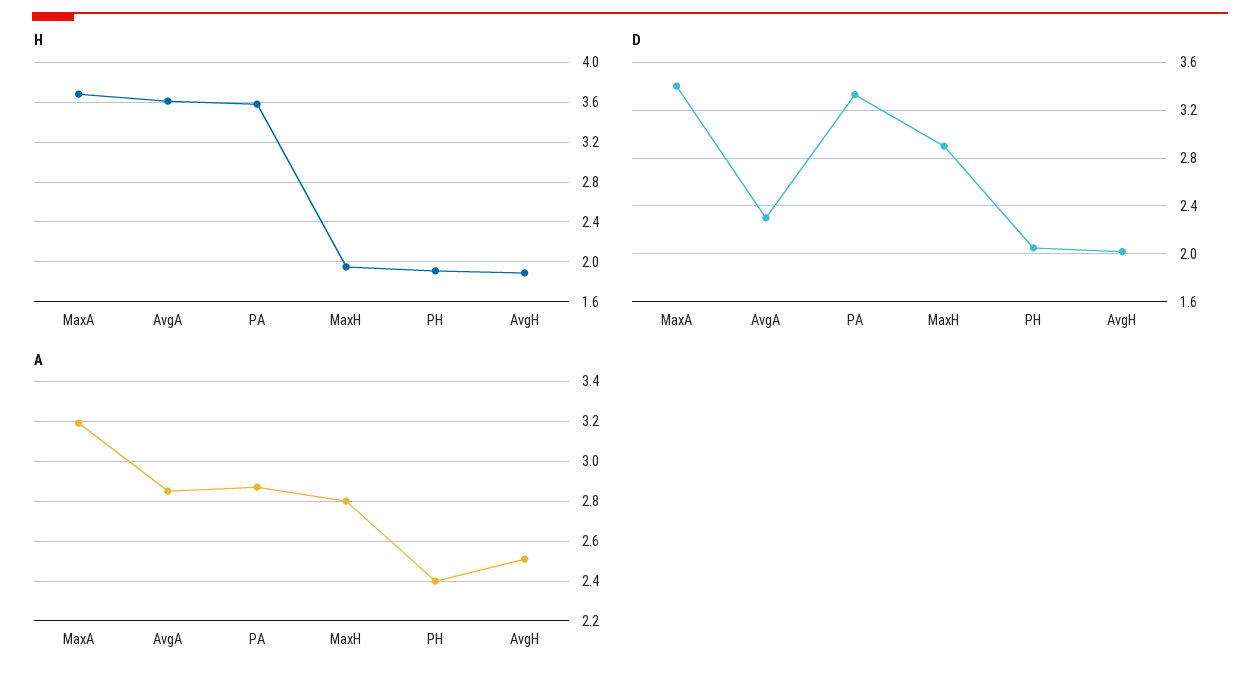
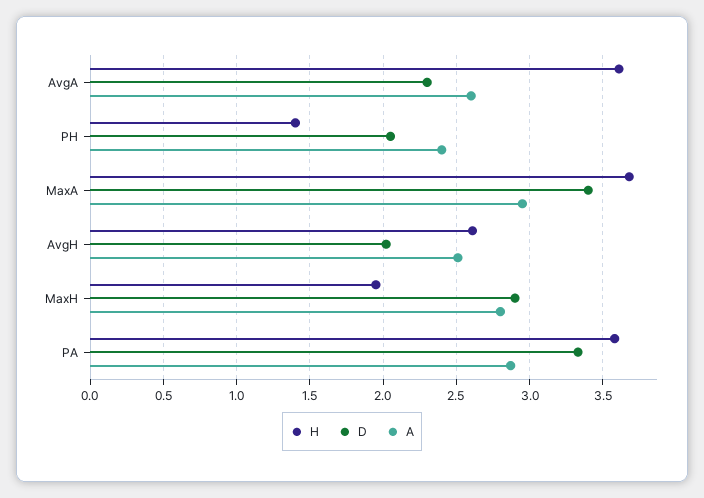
H, PH: 1.9 -> 1.4
H, AvgH: 1.9 -> 2.6
A, MaxA: 3.2 -> 2.95
A, AvgA: 2.85 -> 2.6

